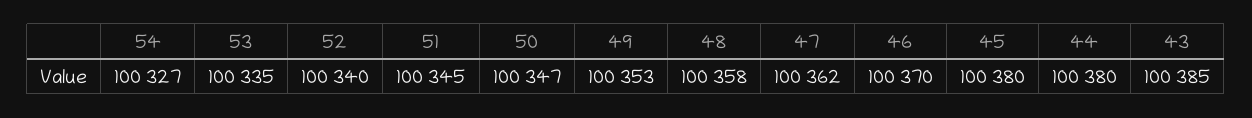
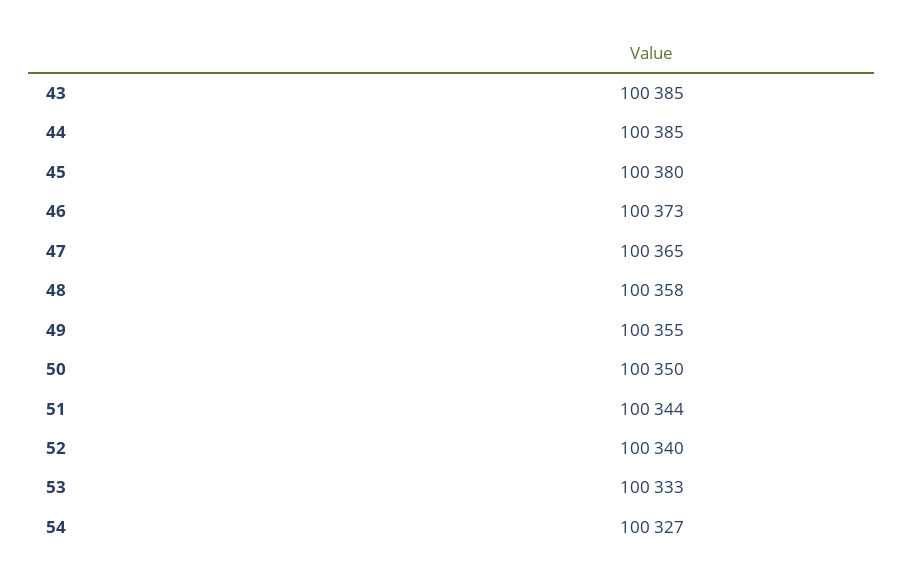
53: 100335 -> 100333
51: 100345 -> 100344
50: 100347 -> 100350
49: 100353 -> 100355
47: 100362 -> 100365
46: 100370 -> 100373
44: 100380 -> 100385

